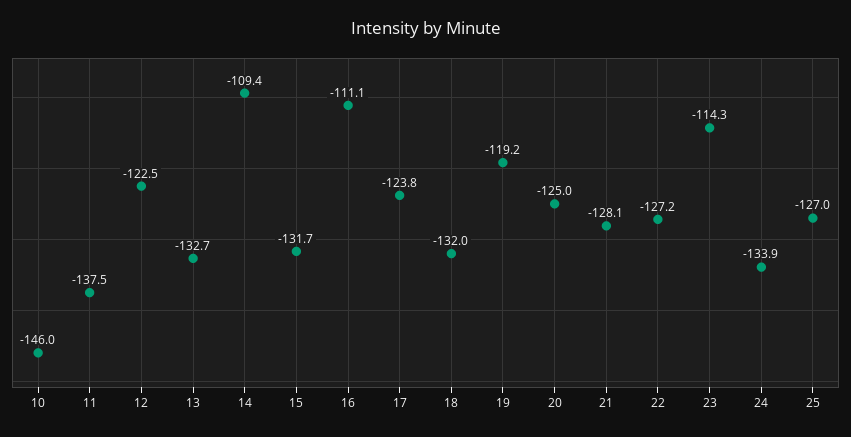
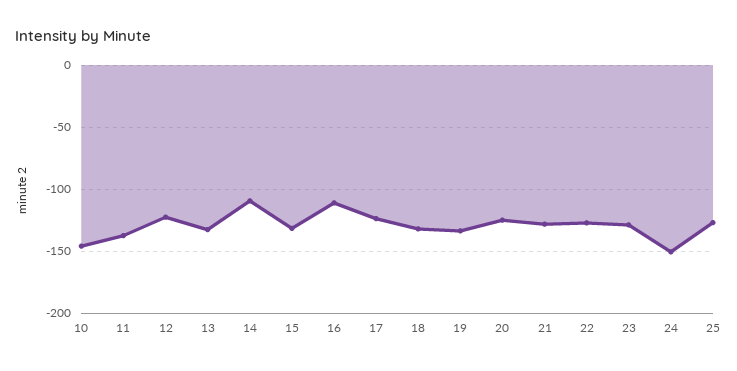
19: -119.2 -> -135
23: -114.3 -> -130
24: -133.9 -> -150

